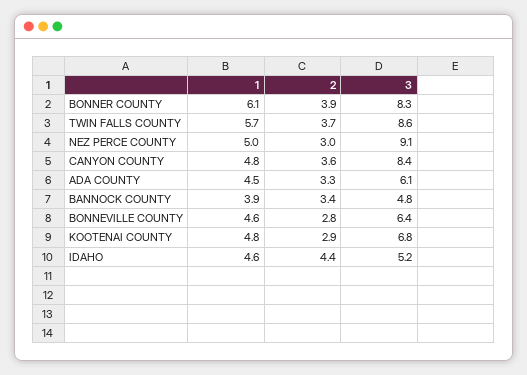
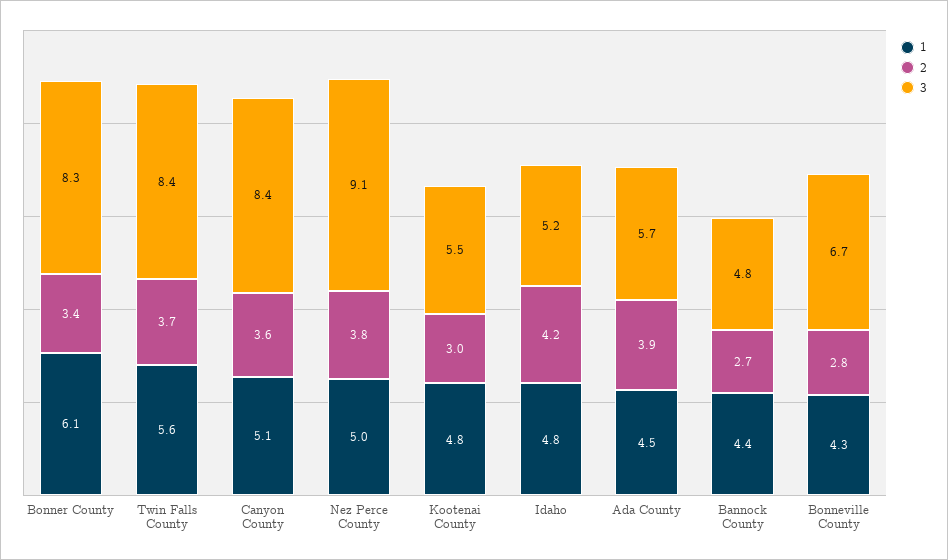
2, BONNER COUNTY: 3.9 -> 3.4
1, TWIN FALLS COUNTY: 5.7 -> 5.6
3, TWIN FALLS COUNTY: 8.6 -> 8.4
2, NEZ PERCE COUNTY: 3 -> 3.8
1, CANYON COUNTY: 4.8 -> 5.1
2, ADA COUNTY: 3.3 -> 3.9
3, ADA COUNTY: 6.1 -> 5.7
1, BANNOCK COUNTY: 3.9 -> 4.4
2, BANNOCK COUNTY: 3.4 -> 2.7
1, BONNEVILLE COUNTY: 4.6 -> 4.3
3, BONNEVILLE COUNTY: 6.4 -> 6.7
2, KOOTENAI COUNTY: 2.9 -> 3
3, KOOTENAI COUNTY: 6.8 -> 5.5
1, IDAHO: 4.6 -> 4.8
2, IDAHO: 4.4 -> 4.2

